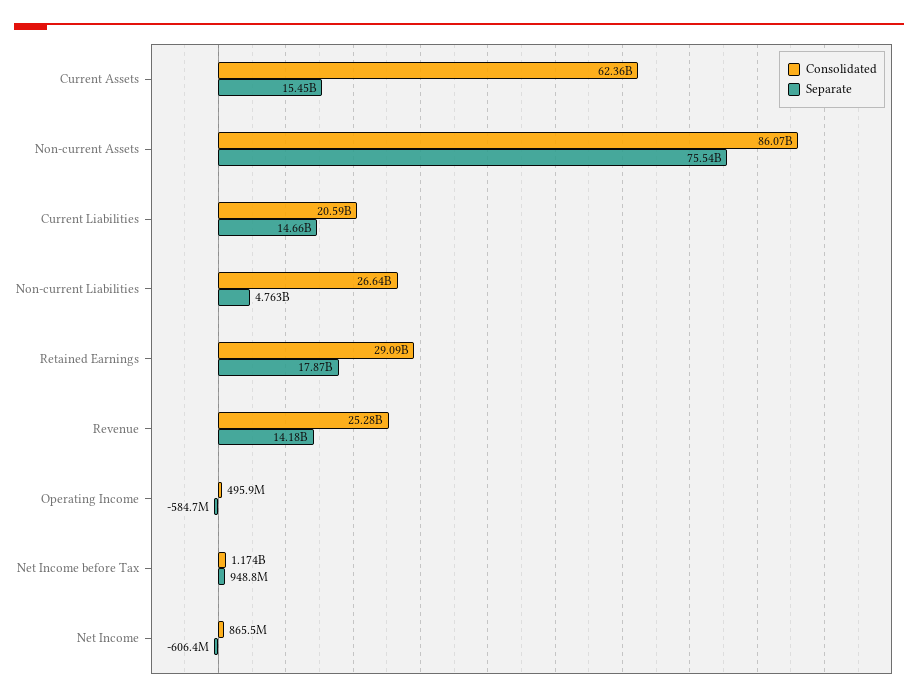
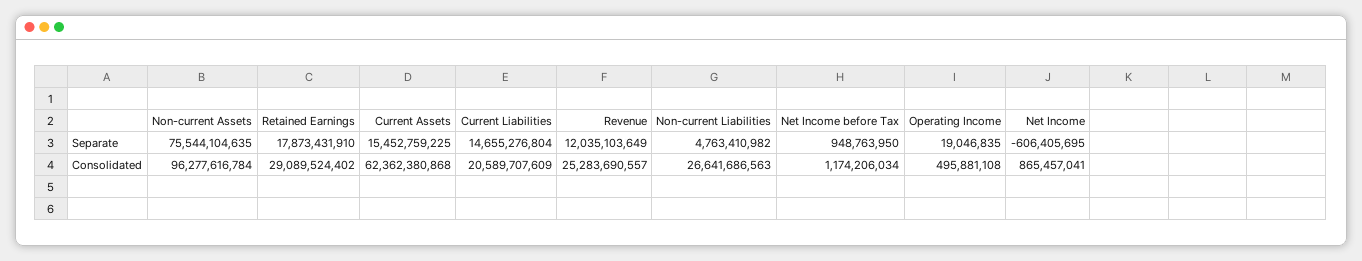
Consolidated, Non-current Assets: 86070000000 -> 96277616784
Separate, Revenue: 14180000000 -> 12035103649
Separate, Operating Income: -584700000 -> 19046835

